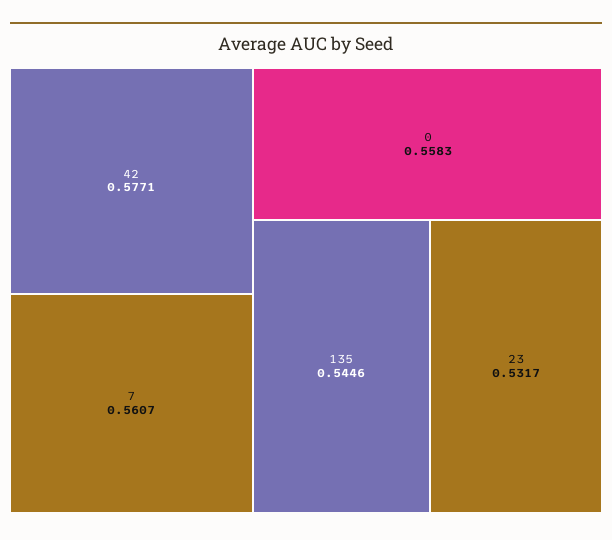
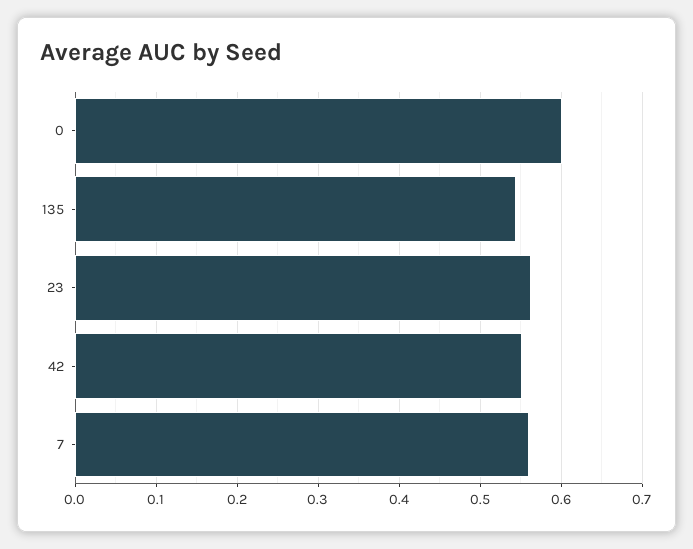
42: 0.5771 -> 0.55
0: 0.5583 -> 0.6
23: 0.5317 -> 0.56

